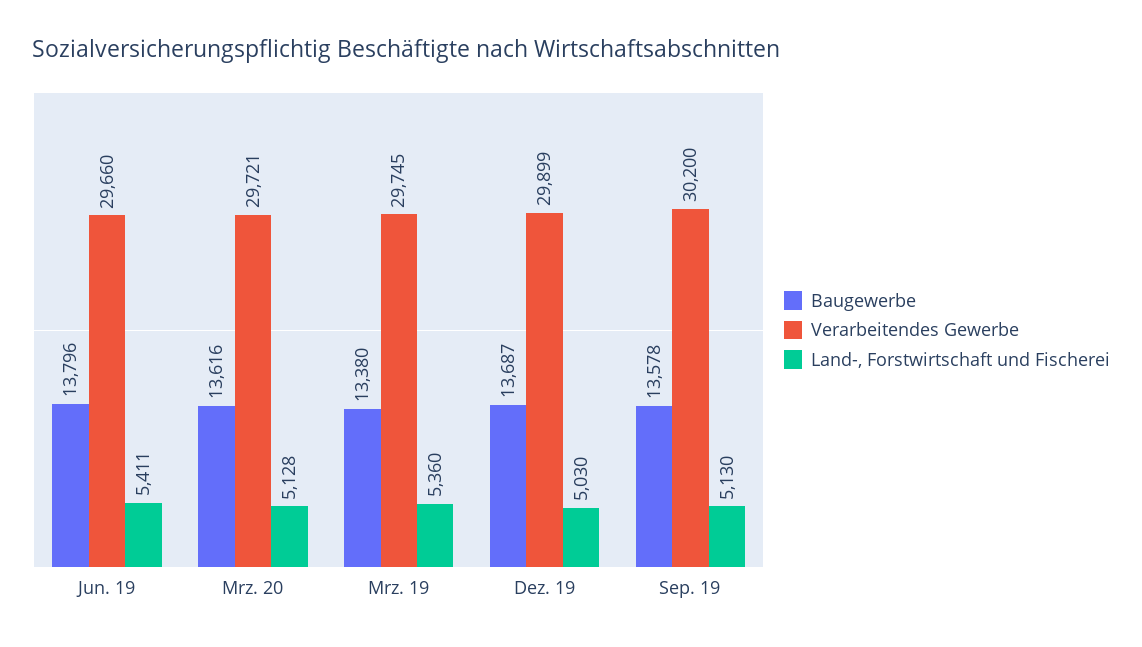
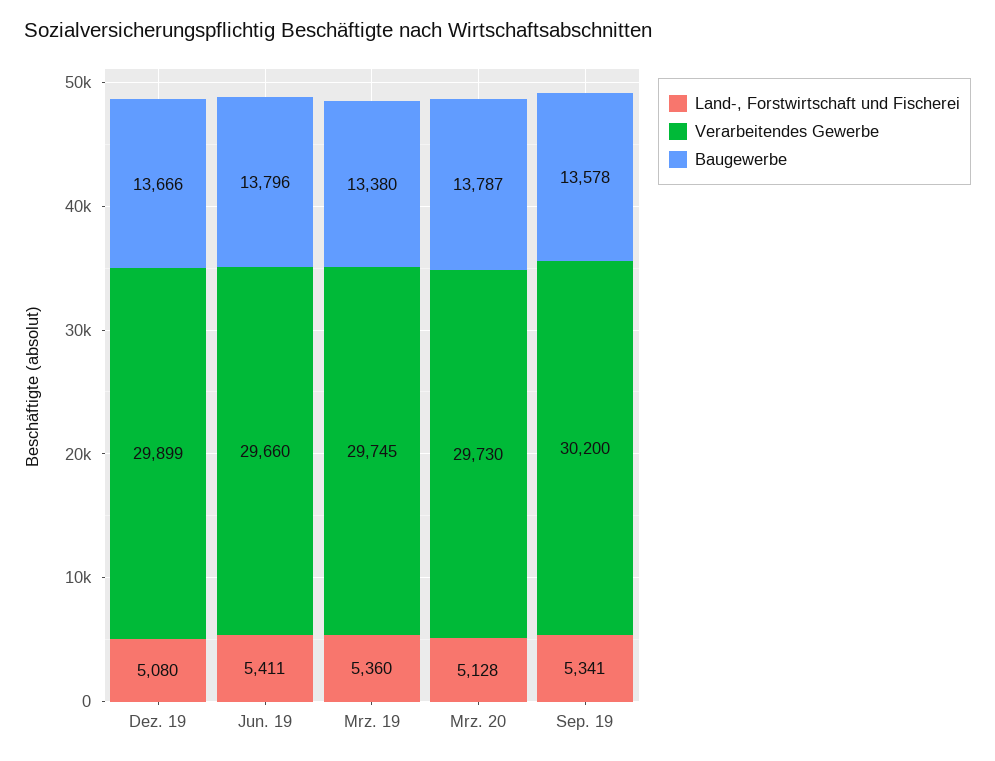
Baugewerbe, Mrz. 20: 13616 -> 13787
Verarbeitendes Gewerbe, Mrz. 20: 29721 -> 29730
Baugewerbe, Dez. 19: 13687 -> 13666
Land-, Forstwirtschaft und Fischerei, Dez. 19: 5030 -> 5080
Land-, Forstwirtschaft und Fischerei, Sep. 19: 5130 -> 5341

